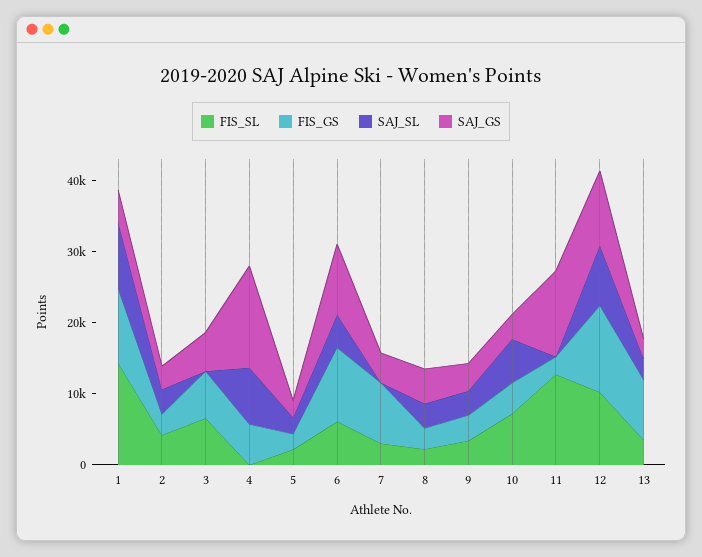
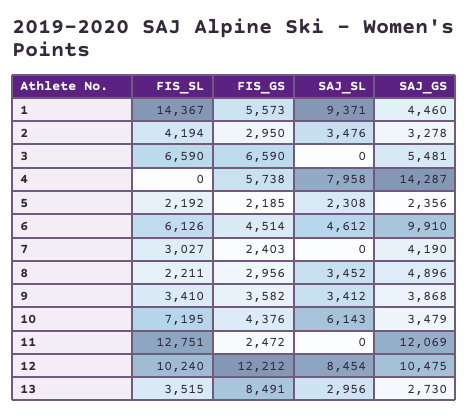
FIS_GS, 1: 10000 -> 5573
FIS_GS, 6: 10000 -> 4514
FIS_GS, 7: 8000 -> 2403

